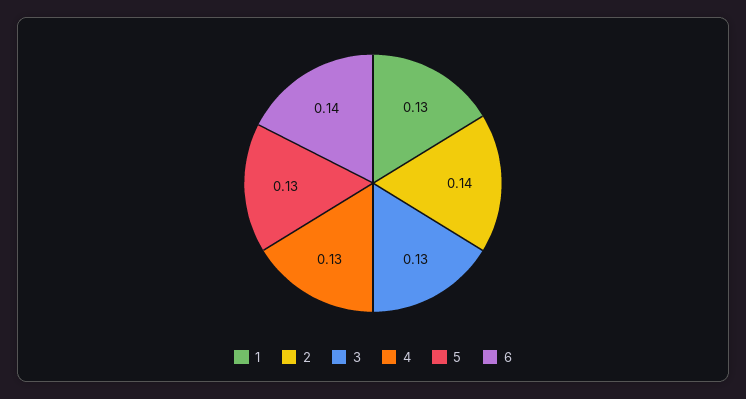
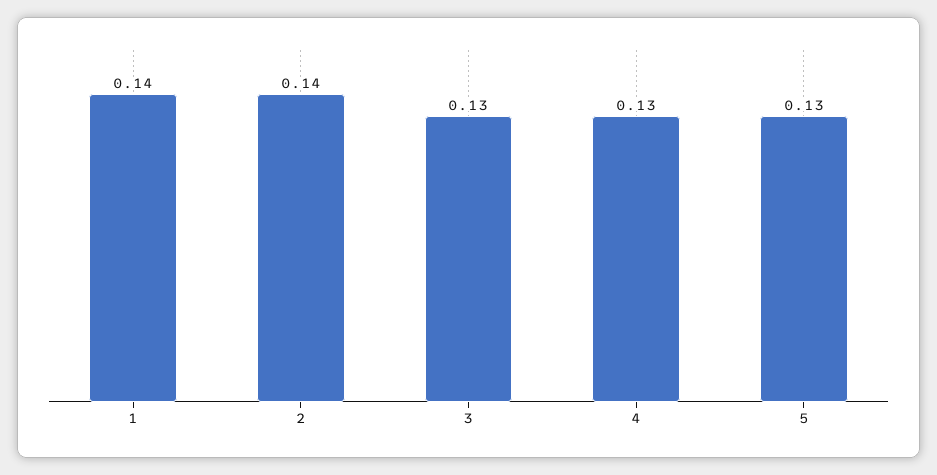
1: 0.13 -> 0.14
6: 0.14 -> none

